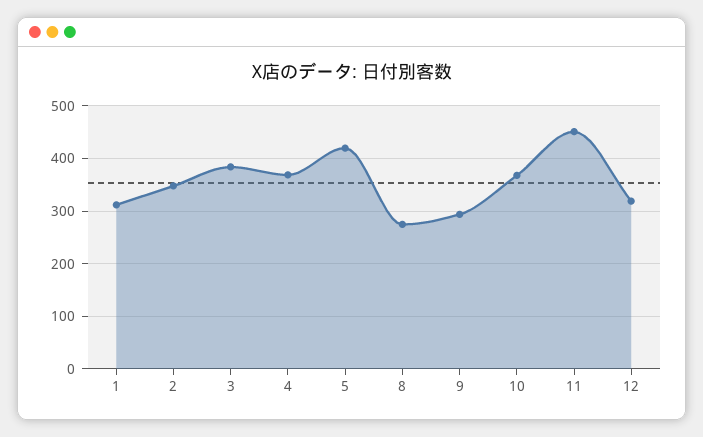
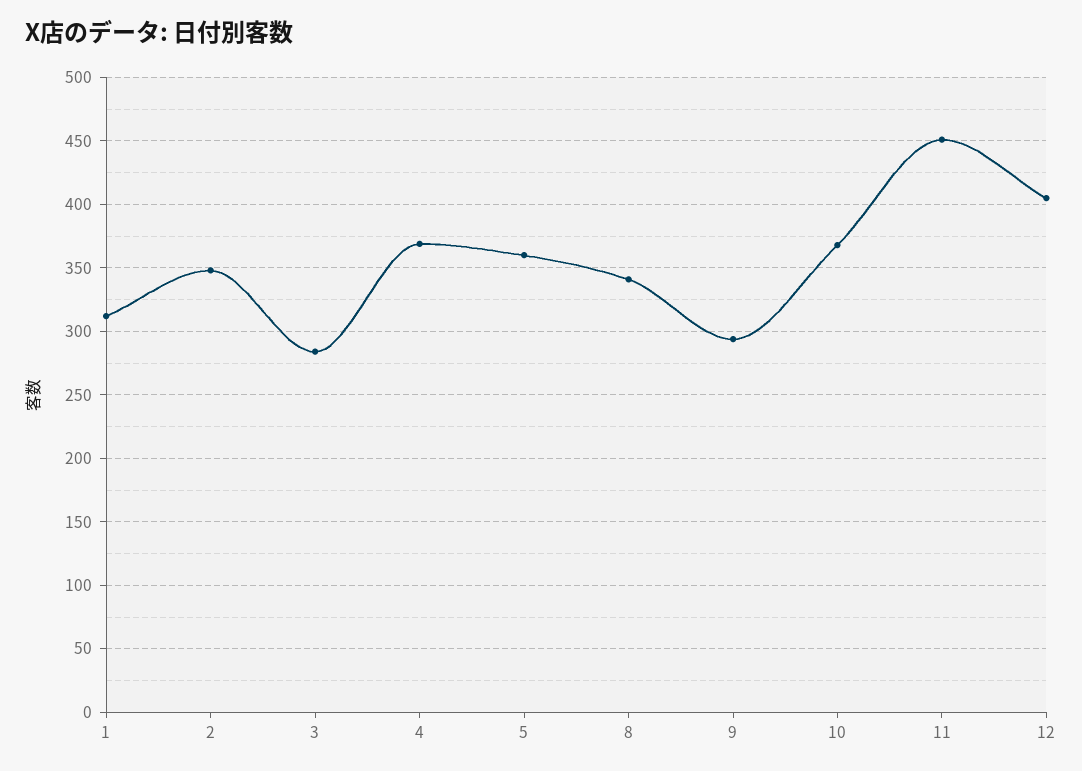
3: 380 -> 285
5: 420 -> 360
8: 280 -> 340
12: 320 -> 405

